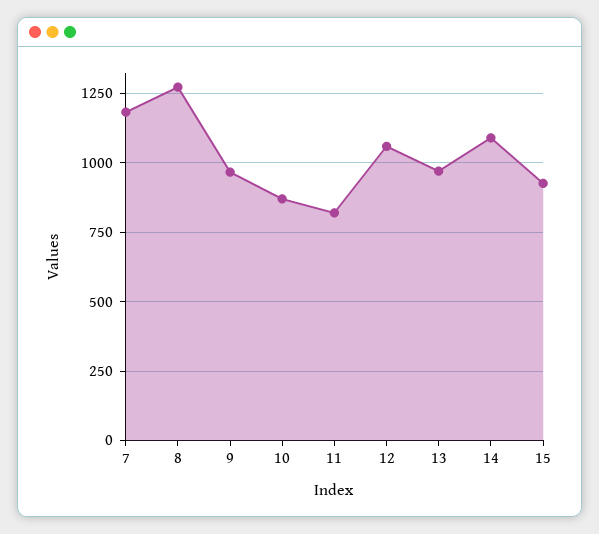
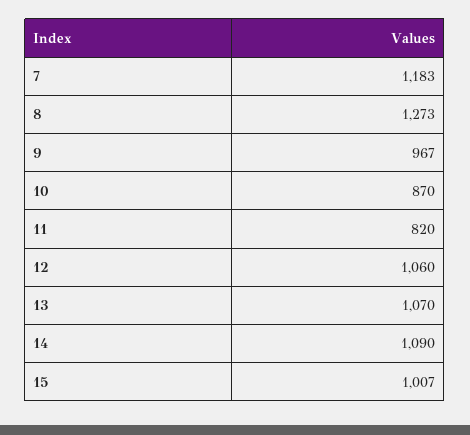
13: 975 -> 1070
15: 925 -> 1007

